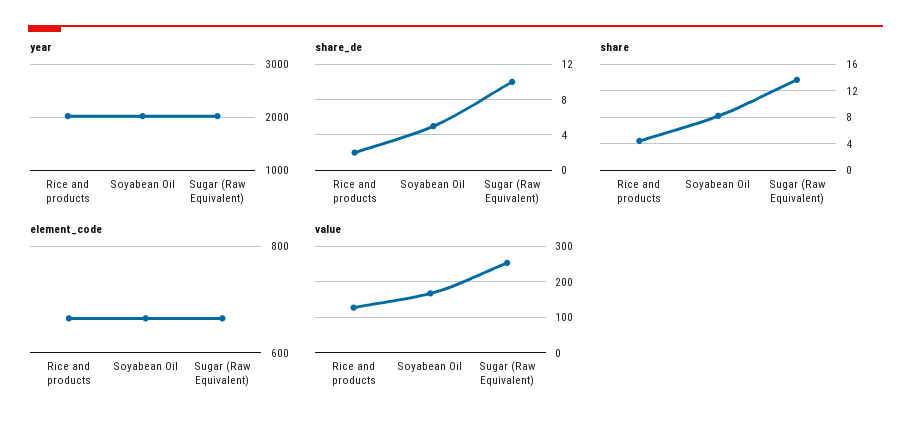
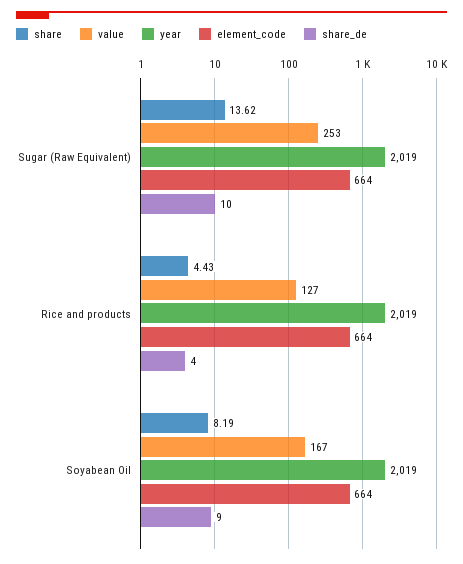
share_de, Rice and products: 2 -> 4
share_de, Soyabean Oil: 5 -> 9

